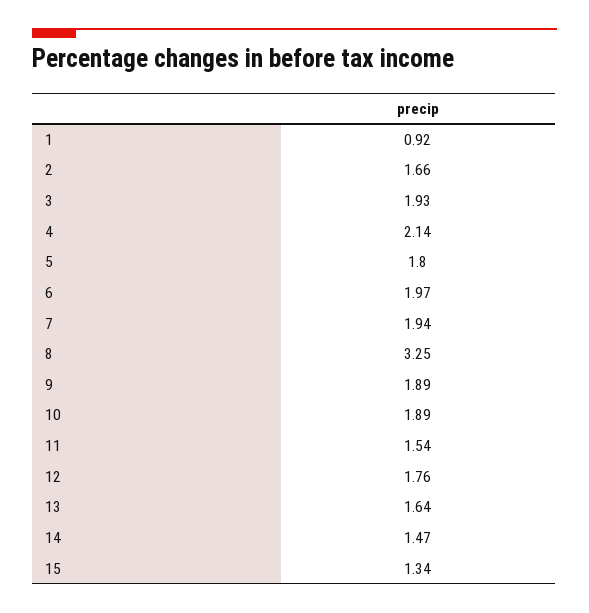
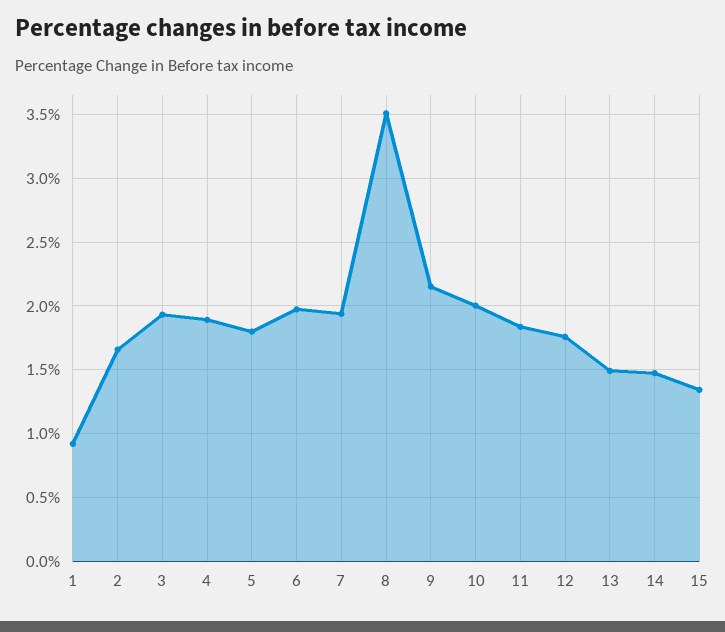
4: 2.14 -> 1.9
8: 3.25 -> 3.5
9: 1.89 -> 2.15
10: 1.89 -> 2
11: 1.54 -> 1.85
13: 1.64 -> 1.5

